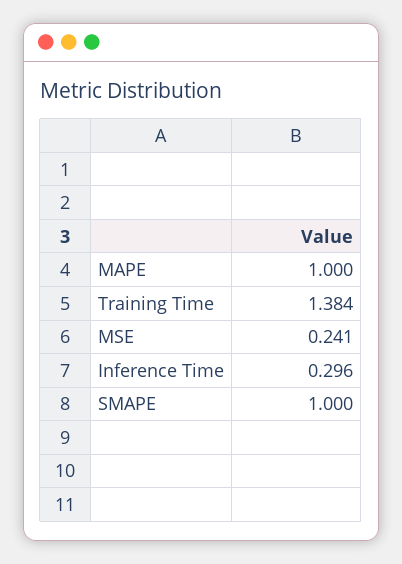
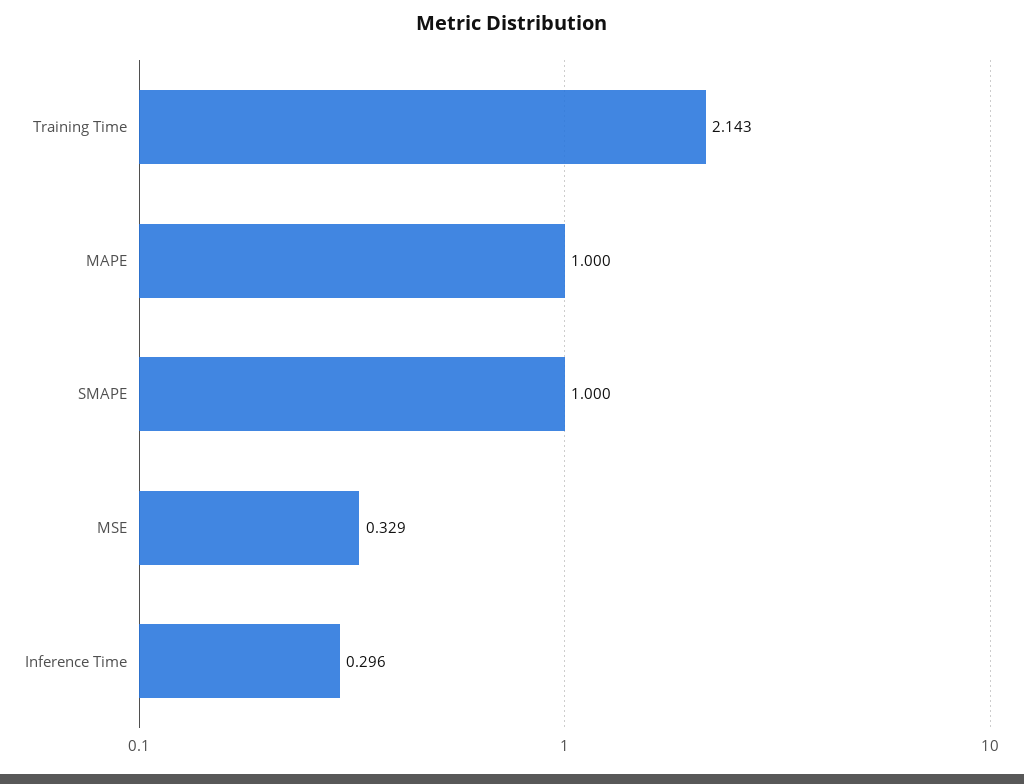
Training Time: 1.384 -> 2.143
MSE: 0.241 -> 0.329

